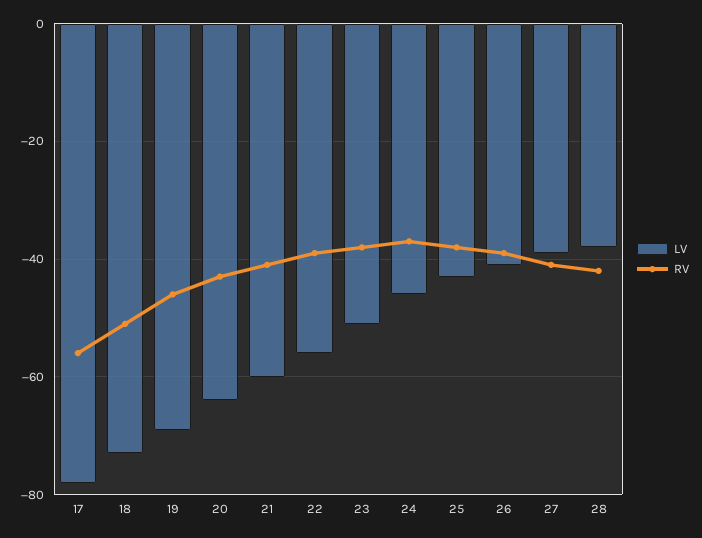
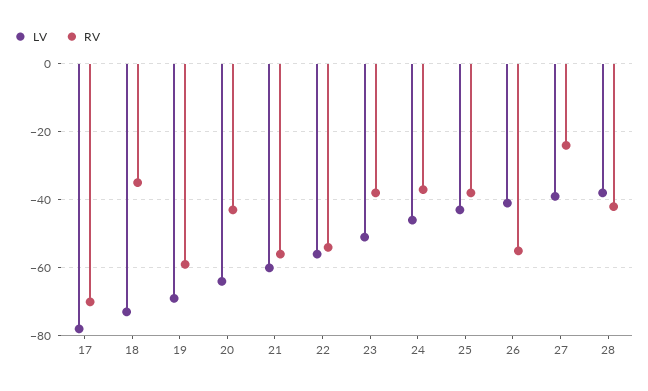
RV, 17: -55 -> -70
RV, 18: -50 -> -35
RV, 19: -45 -> -60
RV, 21: -40 -> -55
RV, 22: -40 -> -55
RV, 26: -40 -> -55
RV, 27: -40 -> -25

